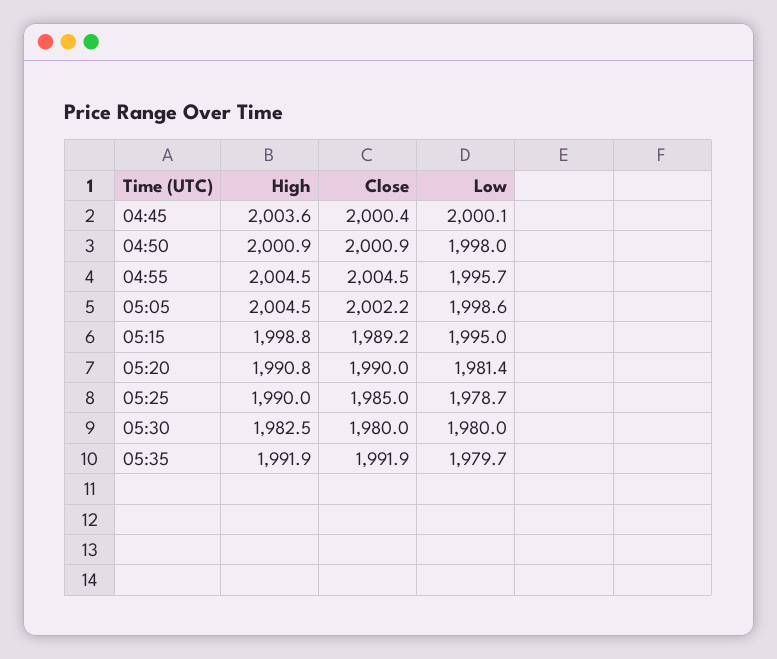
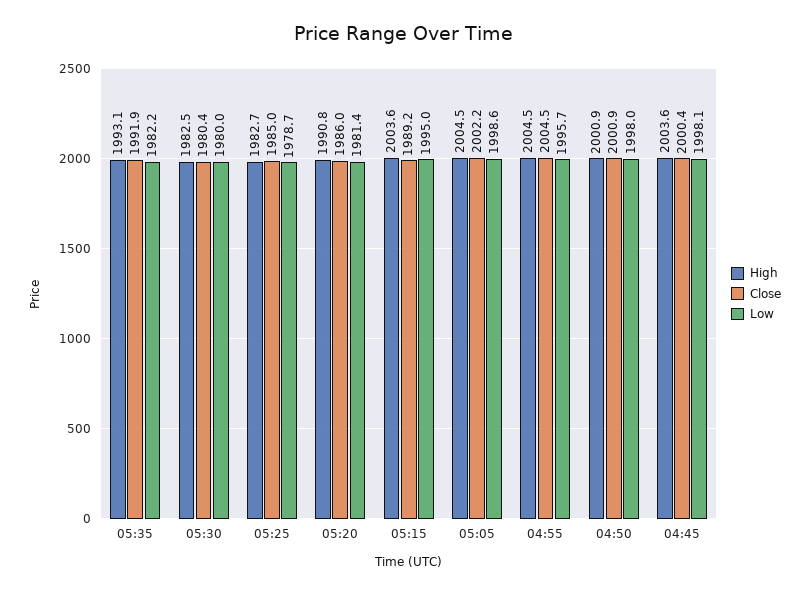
Low, 04:45: 2000.1 -> 1998.1
High, 05:15: 1998.8 -> 2003.6
Close, 05:20: 1990 -> 1986
High, 05:25: 1990 -> 1982.7
Close, 05:30: 1980 -> 1980.4
High, 05:35: 1991.9 -> 1993.1
Low, 05:35: 1979.7 -> 1982.2

